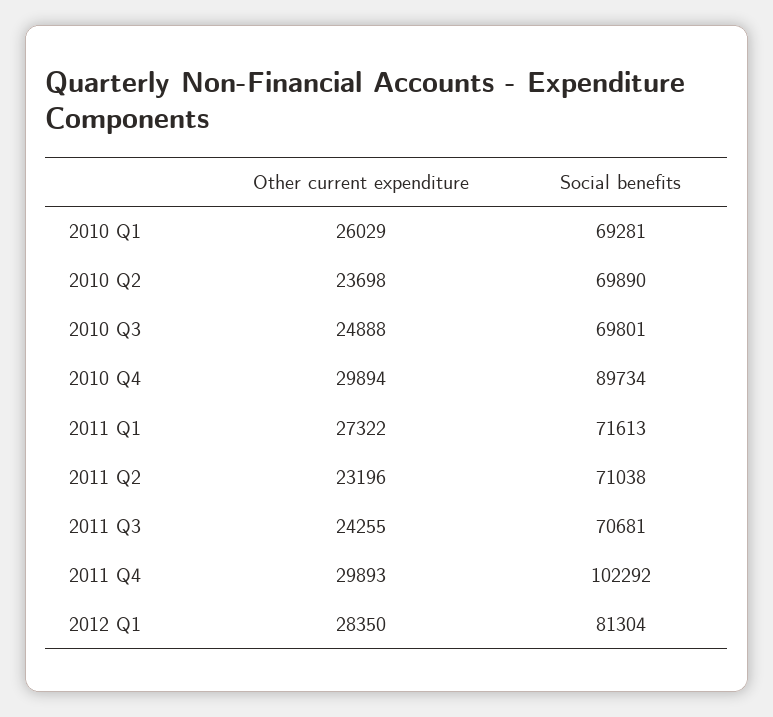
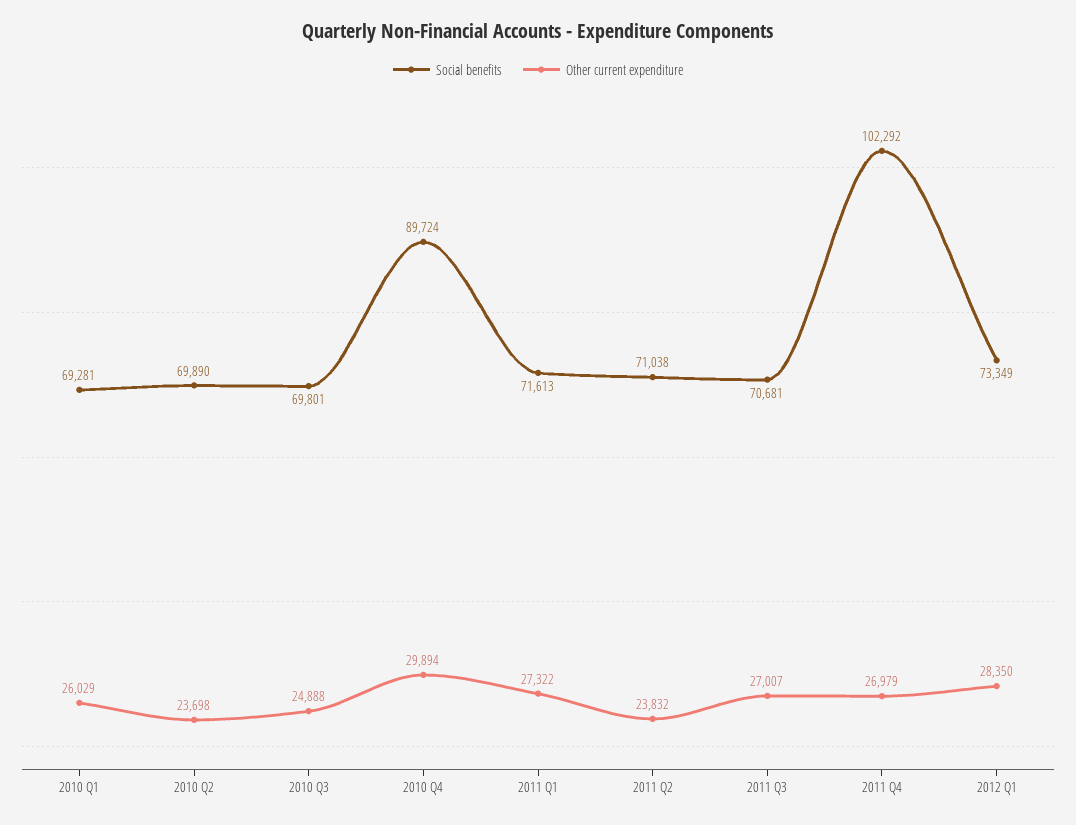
Social benefits, 2010 Q4: 89734 -> 89724
Other current expenditure, 2011 Q2: 23196 -> 23832
Other current expenditure, 2011 Q3: 24255 -> 27007
Other current expenditure, 2011 Q4: 29893 -> 26979
Social benefits, 2012 Q1: 81304 -> 73349

